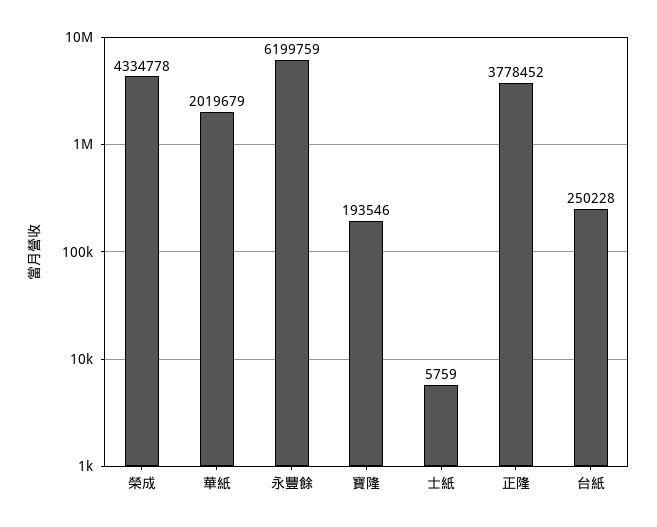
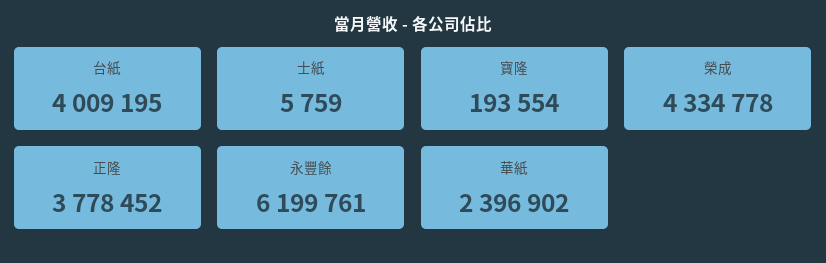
華紙: 2019679 -> 2396902
永豐餘: 6199759 -> 6199761
寶隆: 193546 -> 193554
台紙: 250228 -> 4009195

